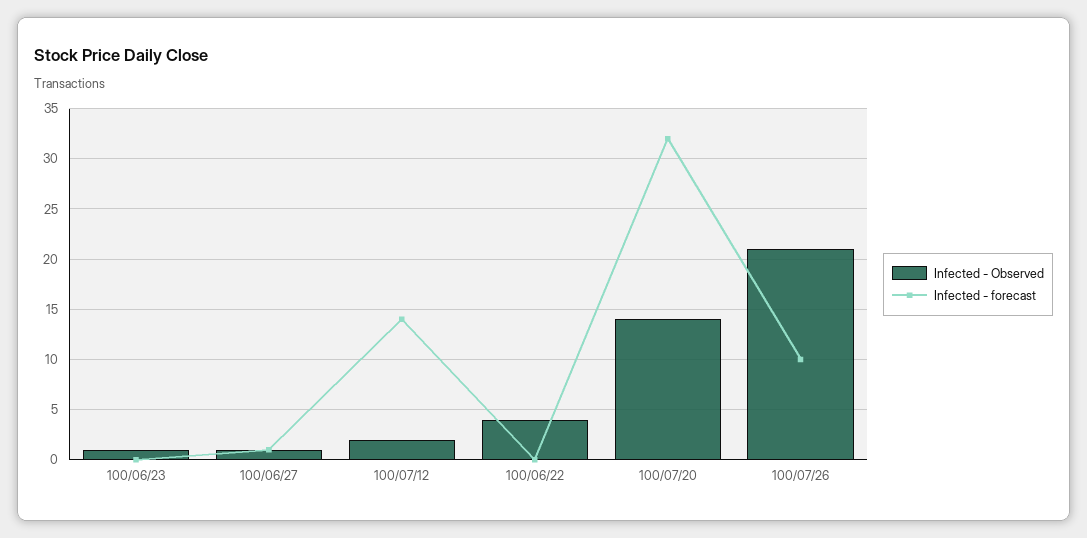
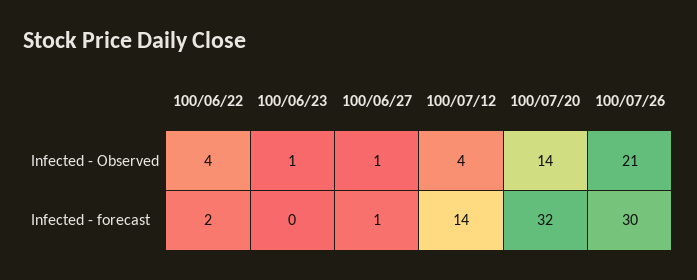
Infected - Observed, 100/07/12: 2 -> 4
Infected - forecast, 100/06/22: 0 -> 2
Infected - forecast, 100/07/26: 10 -> 30

